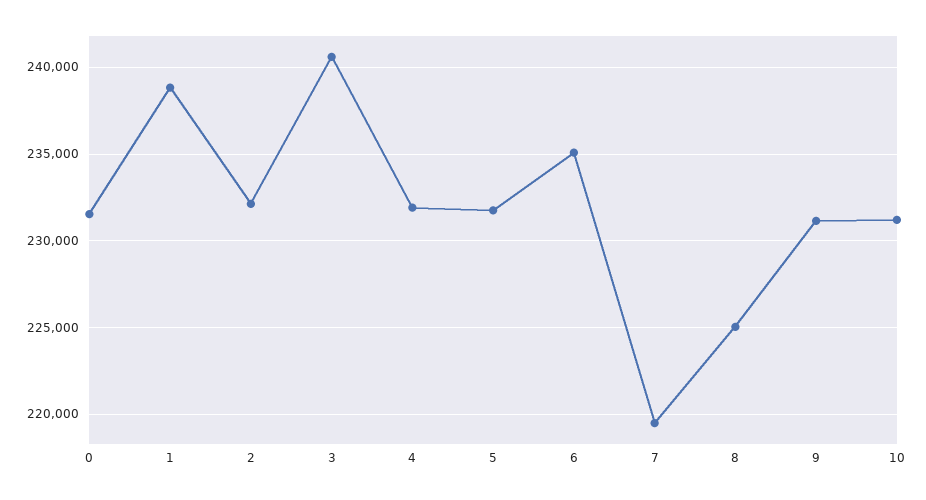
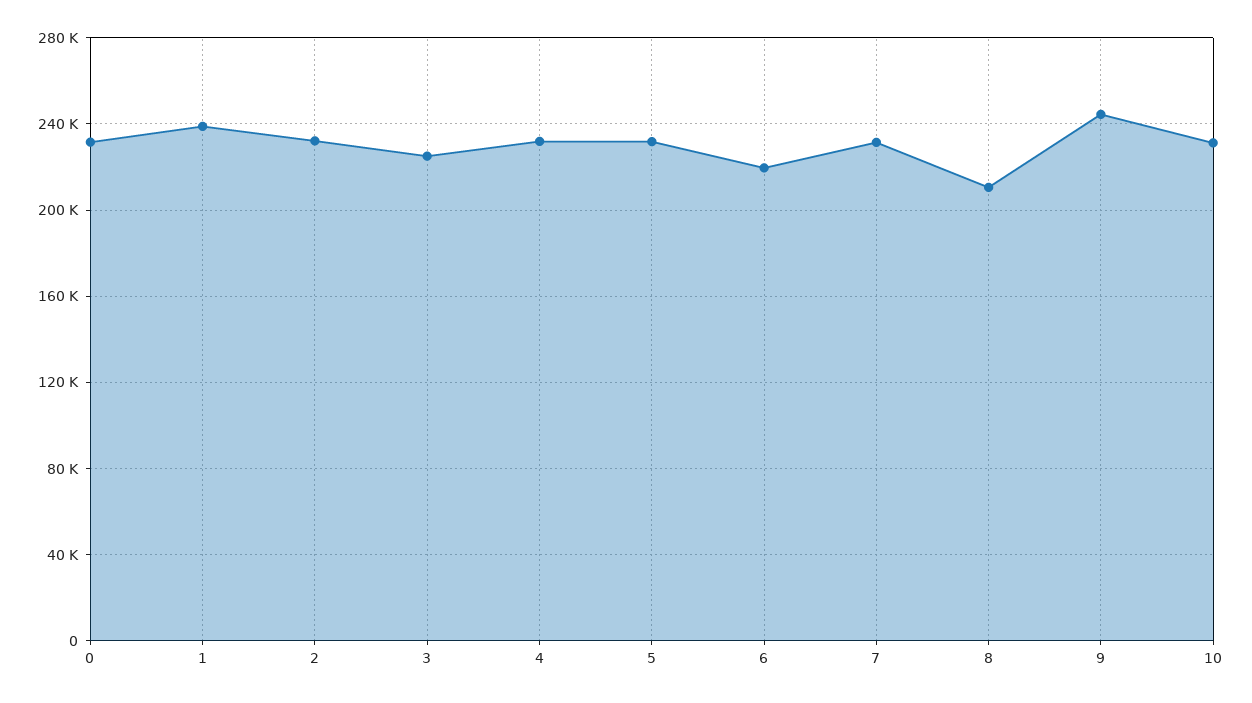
3: 240500 -> 225000
6: 235000 -> 220000
7: 219500 -> 230000
8: 225000 -> 210000
9: 231000 -> 245000

